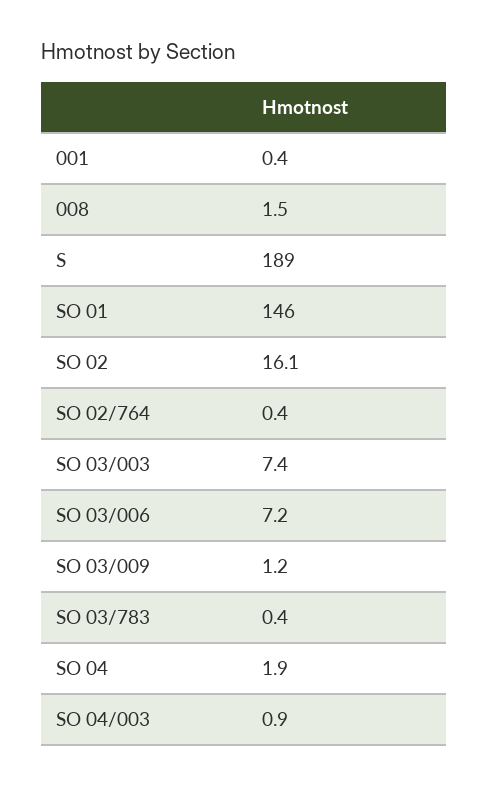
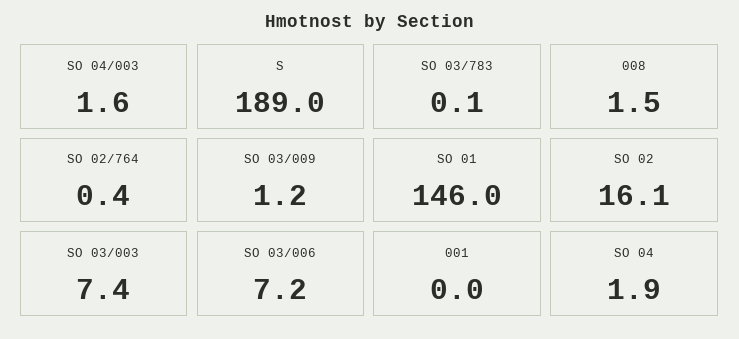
001: 0.4 -> 0
SO 03/783: 0.4 -> 0.1
SO 04/003: 0.9 -> 1.6

